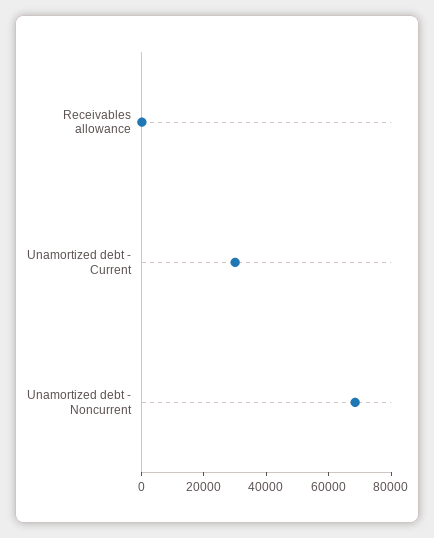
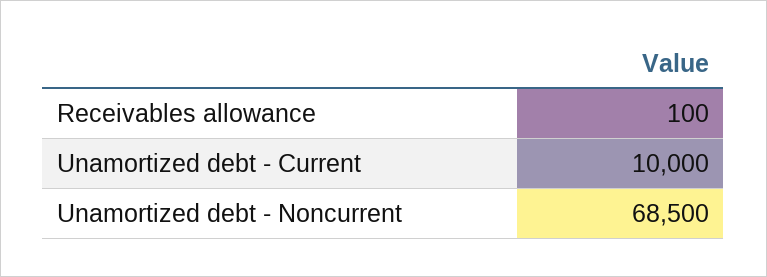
Unamortized debt - Current: 30000 -> 10000

